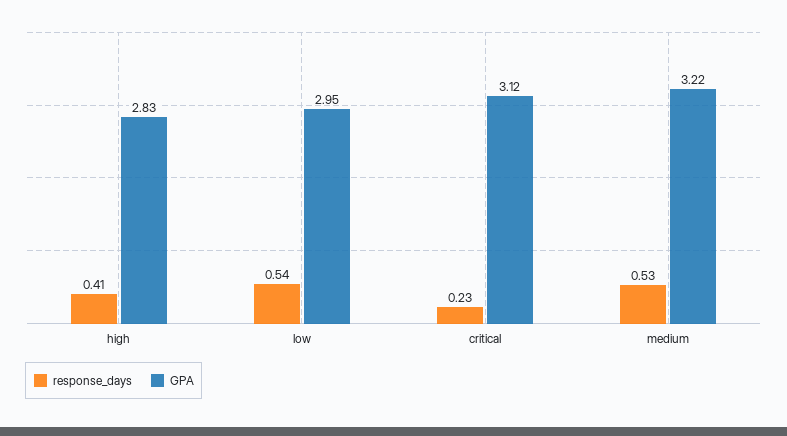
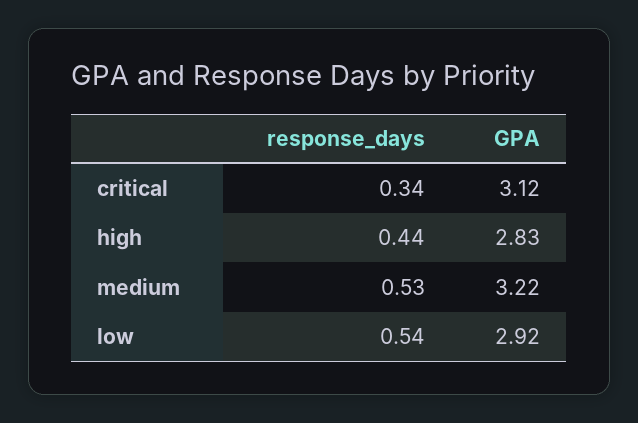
response_days, high: 0.41 -> 0.44
GPA, low: 2.95 -> 2.92
response_days, critical: 0.23 -> 0.34

